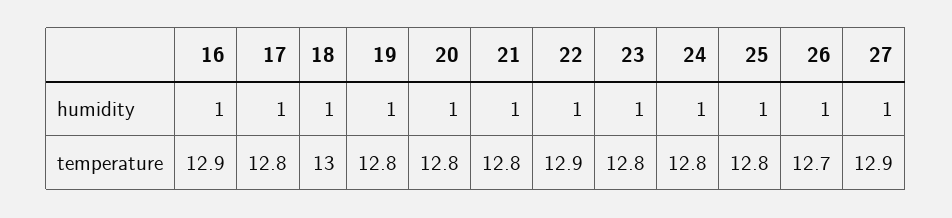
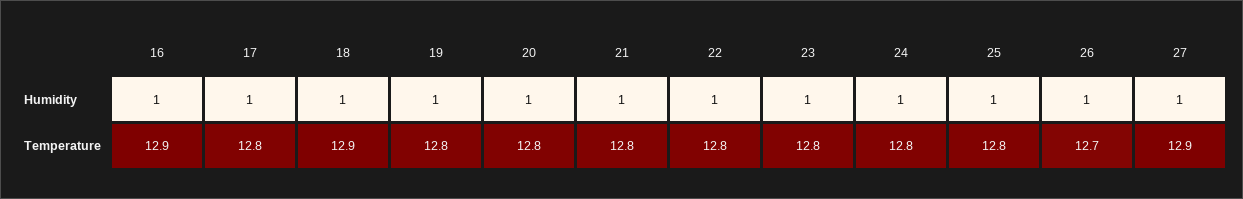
18, temperature: 13 -> 12.9
22, temperature: 12.9 -> 12.8

